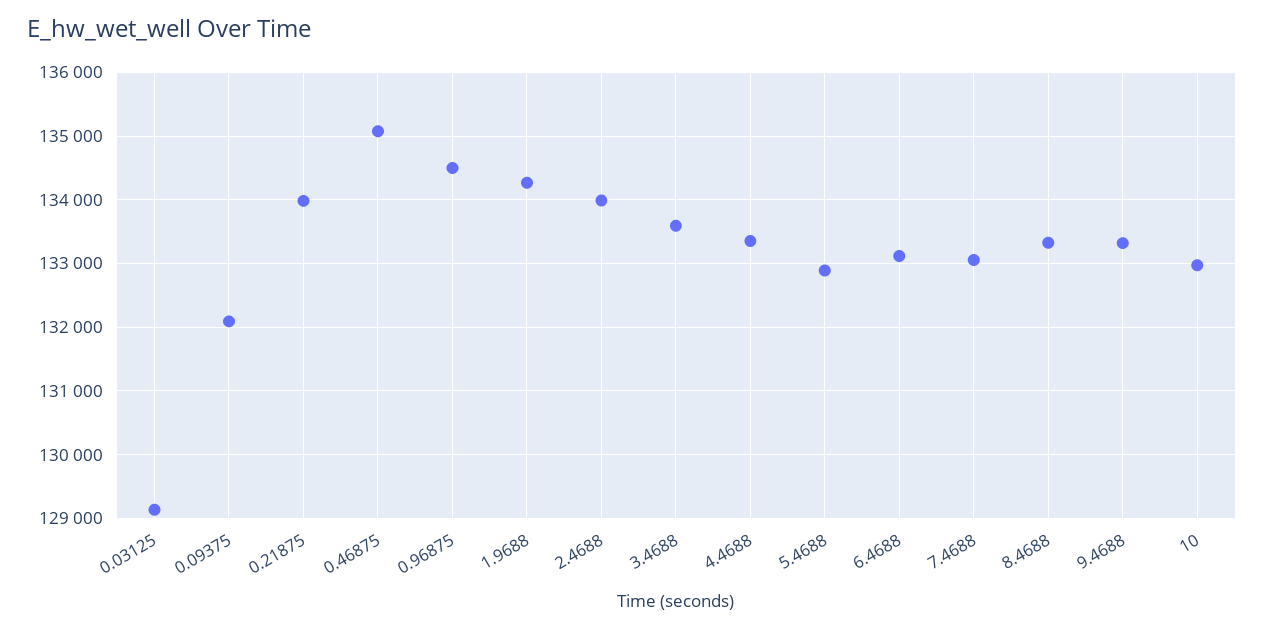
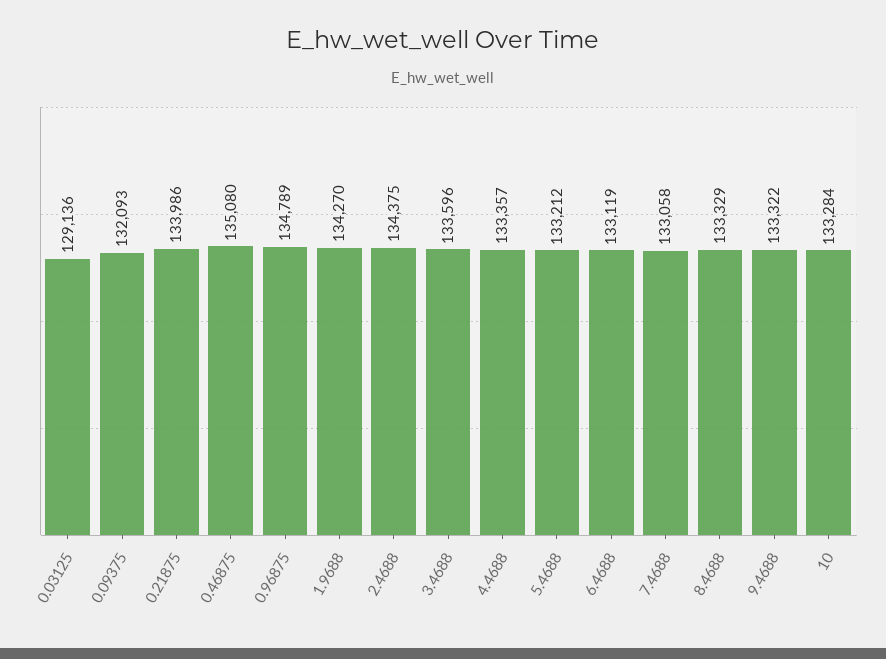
0.96875: 134500 -> 134789
2.4688: 134000 -> 134375
5.4688: 132900 -> 133212
10: 133000 -> 133284

